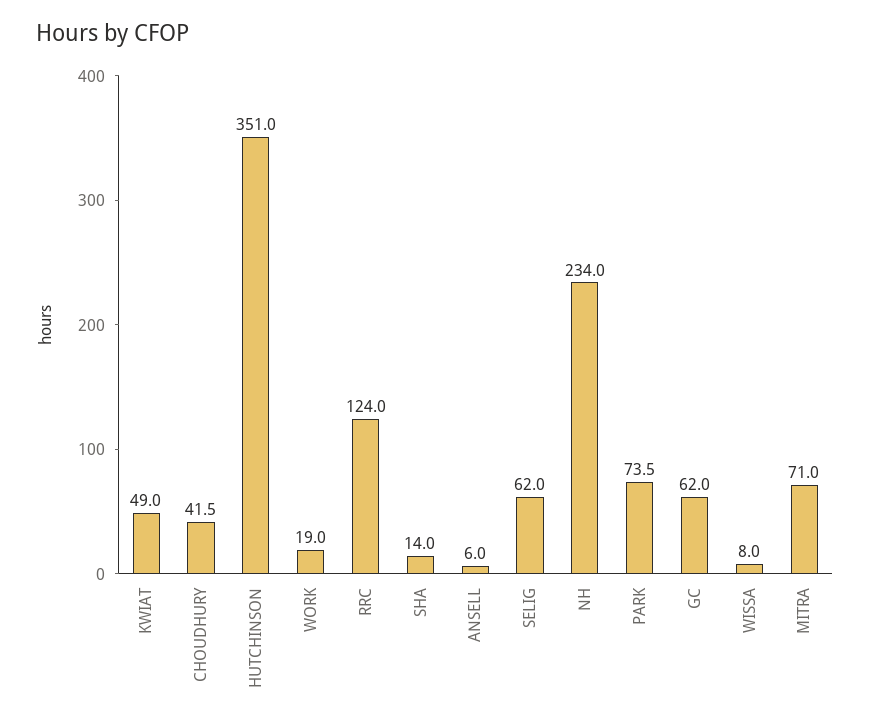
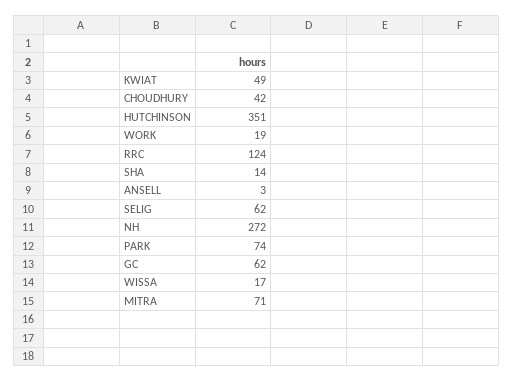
ANSELL: 6 -> 3
NH: 234 -> 272
WISSA: 8 -> 17

